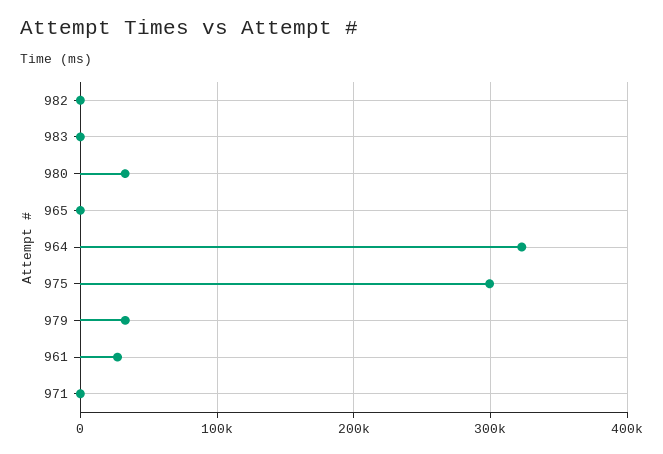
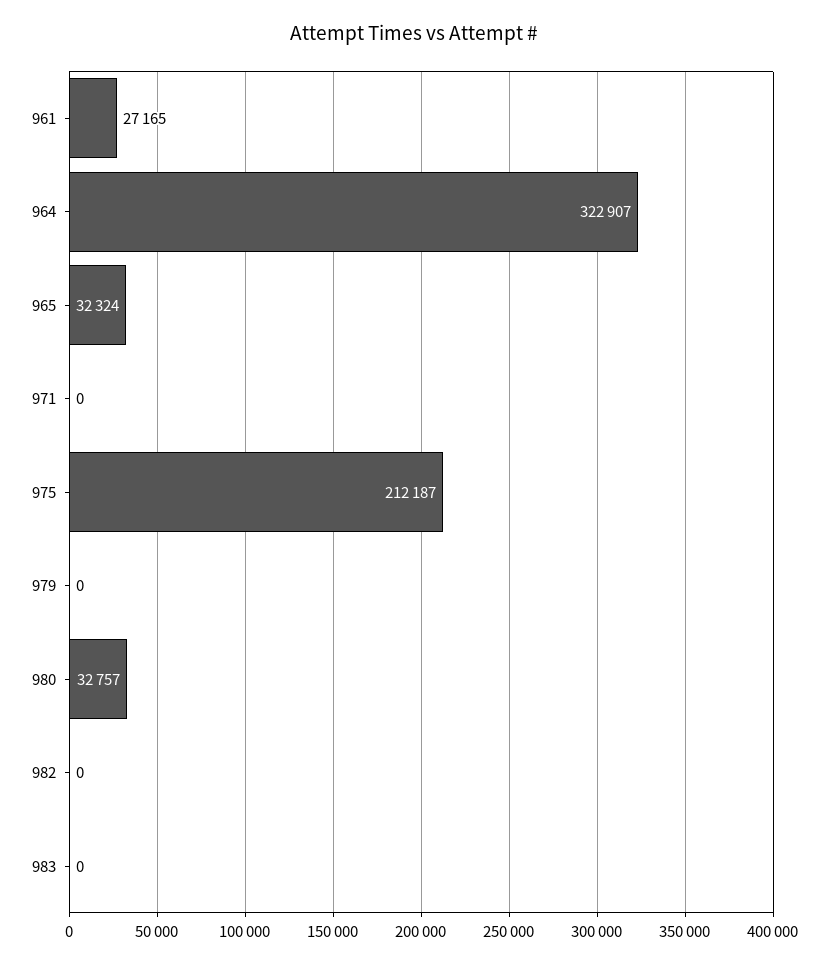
965: 0 -> 32324
975: 300000 -> 212187
979: 30000 -> 0

